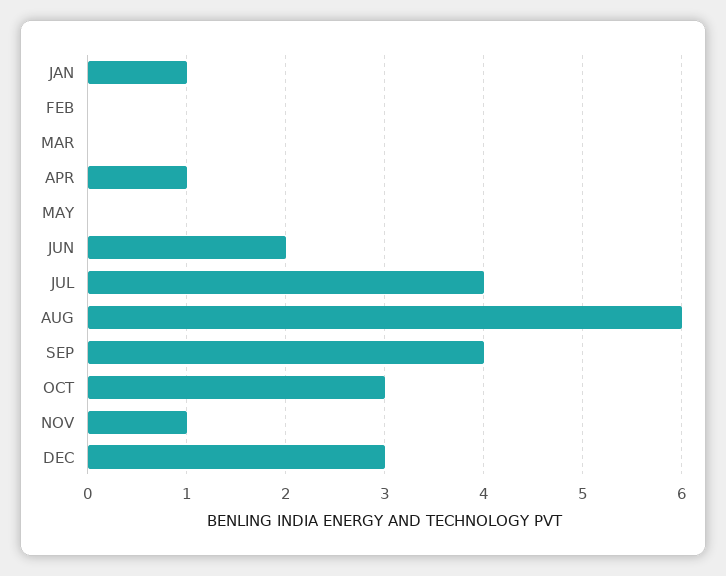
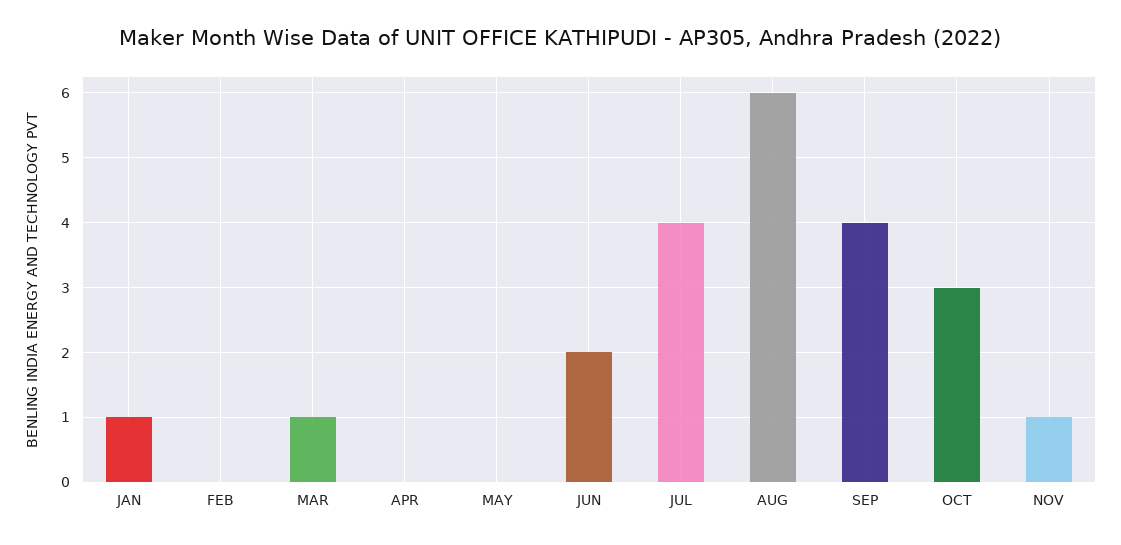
MAR: 0 -> 1
APR: 1 -> 0
DEC: 3 -> none

